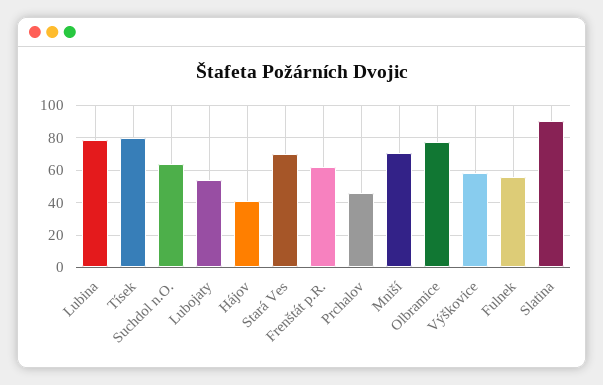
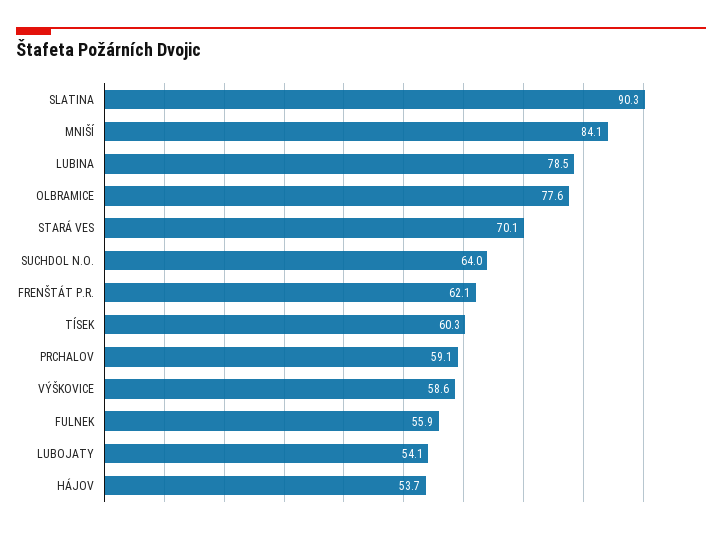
Tísek: 80 -> 60.3
Hájov: 40 -> 53.7
Prchalov: 45 -> 59.1
Mniší: 70 -> 84.1

